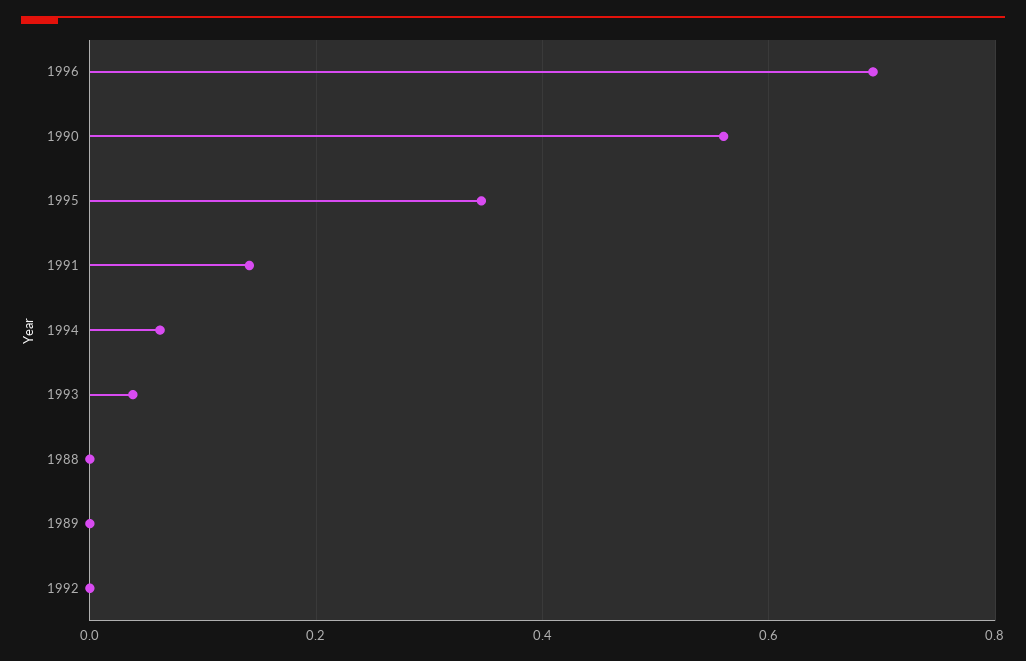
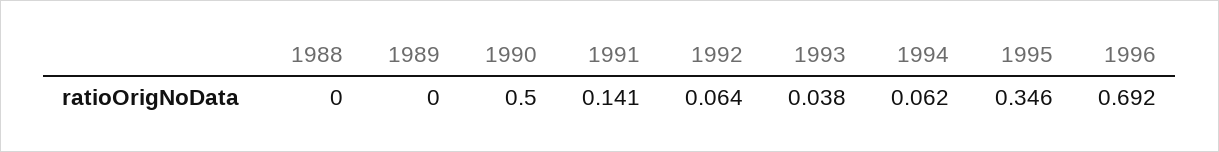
1990: 0.56 -> 0.5
1992: 0 -> 0.064

